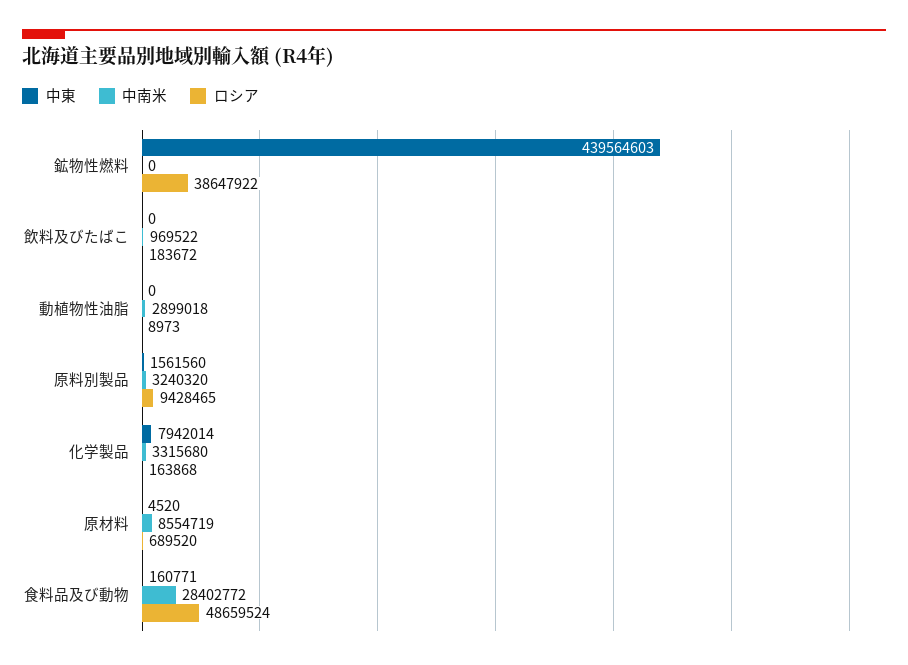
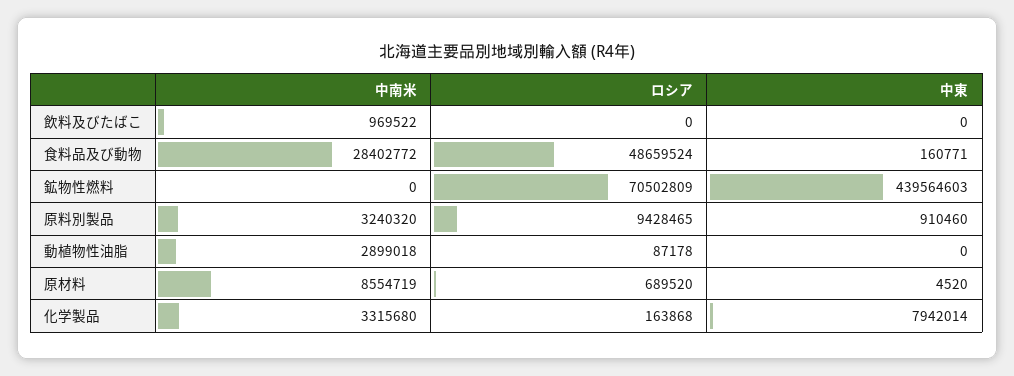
ロシア, 鉱物性燃料: 38647922 -> 70502809
ロシア, 飲料及びたばこ: 183672 -> 0
ロシア, 動植物性油脂: 8973 -> 87178
中東, 原料別製品: 1561560 -> 910460

